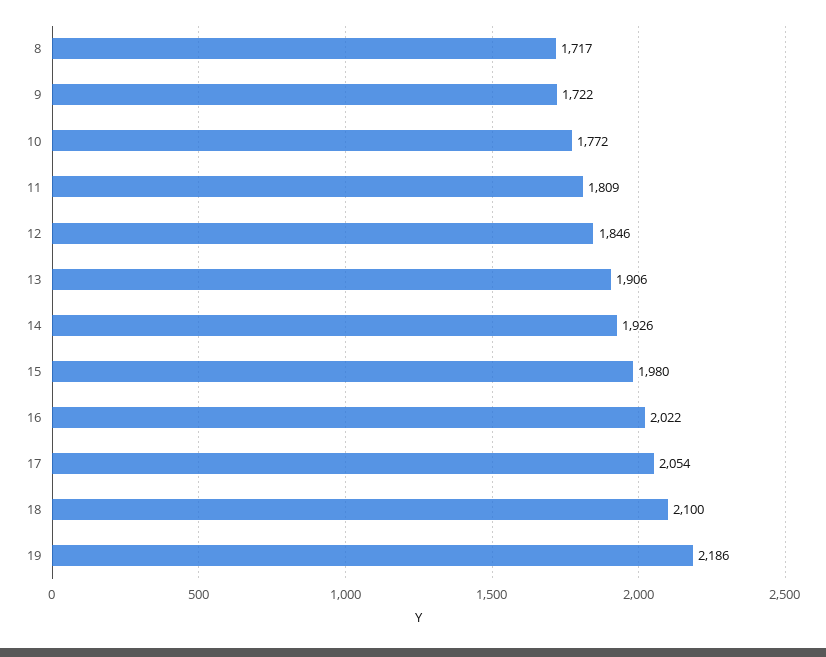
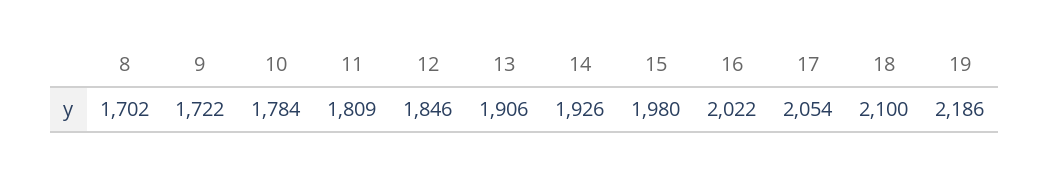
8: 1717 -> 1702
10: 1772 -> 1784

